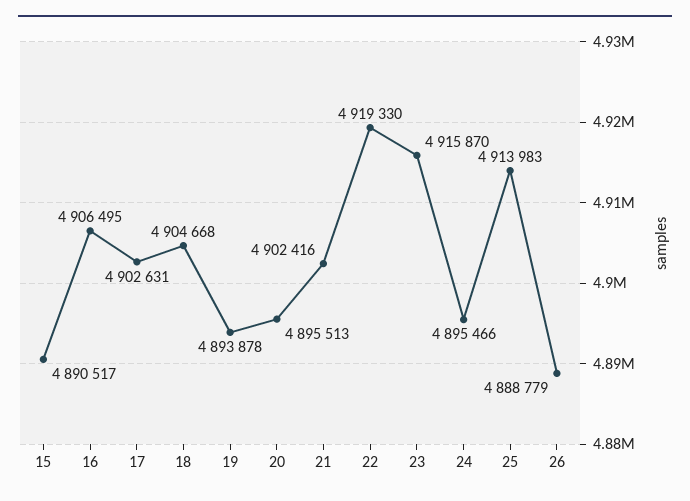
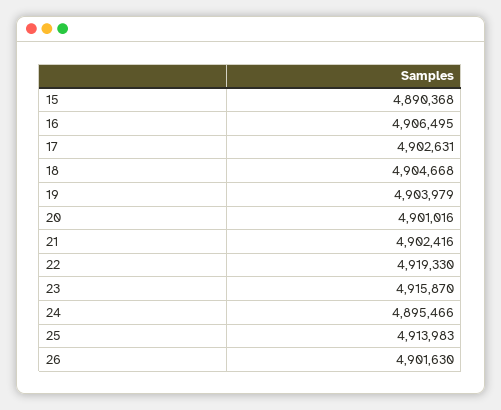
15: 4890517 -> 4890368
19: 4893878 -> 4903979
20: 4895513 -> 4901016
26: 4888779 -> 4901630

